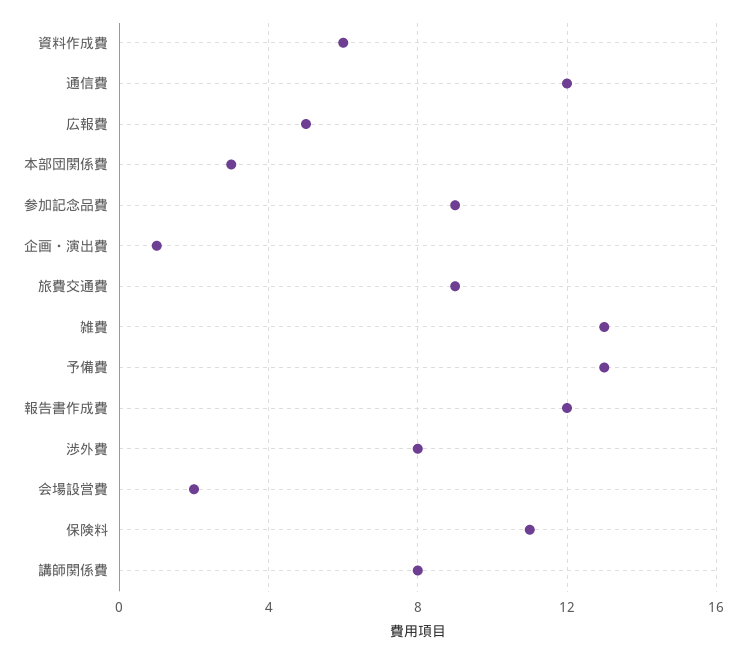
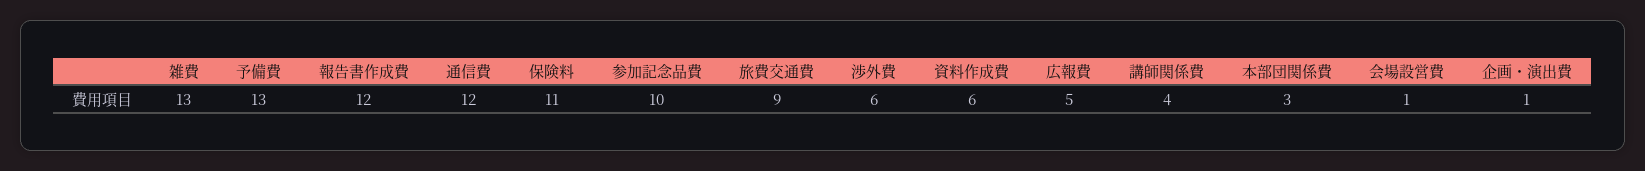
参加記念品費: 9 -> 10
渉外費: 8 -> 6
会場設営費: 2 -> 1
講師関係費: 8 -> 4

